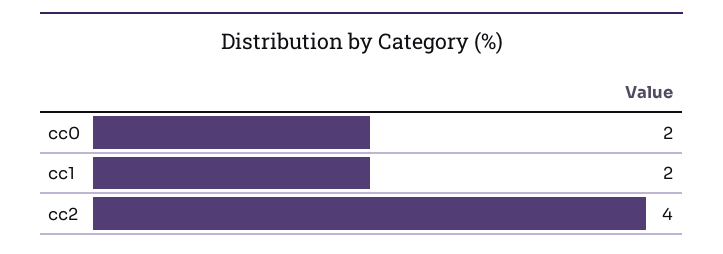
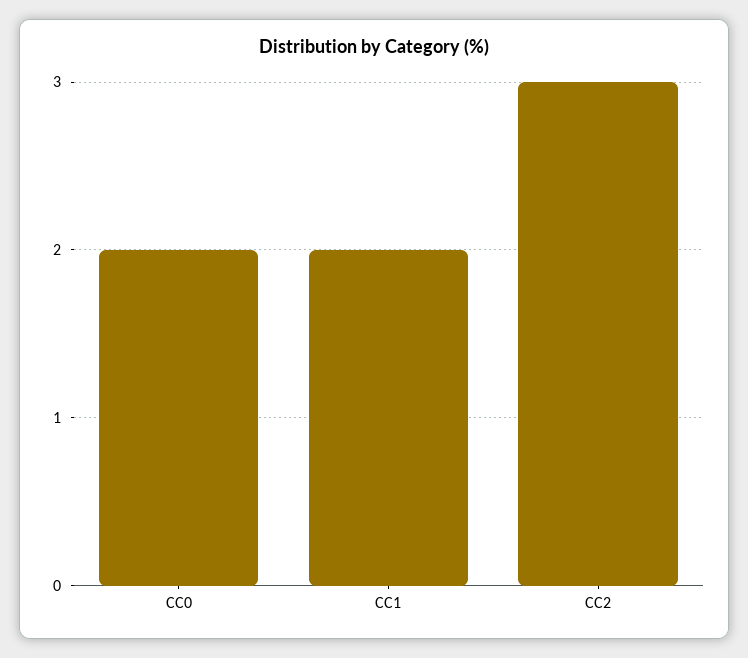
cc2: 4 -> 3

